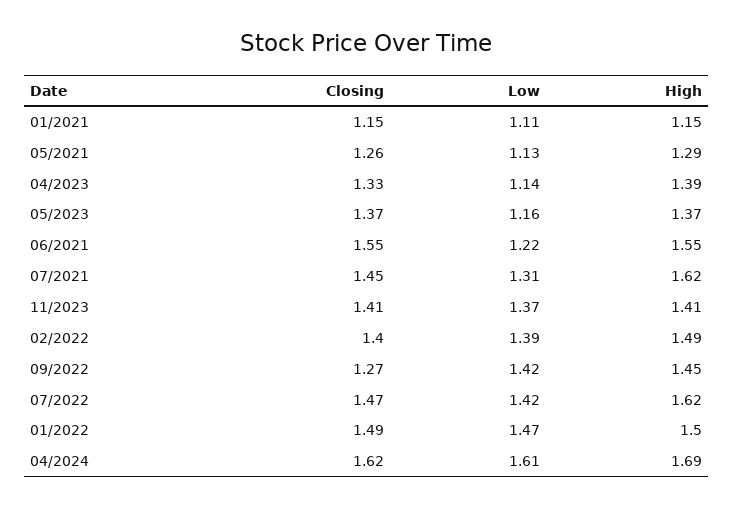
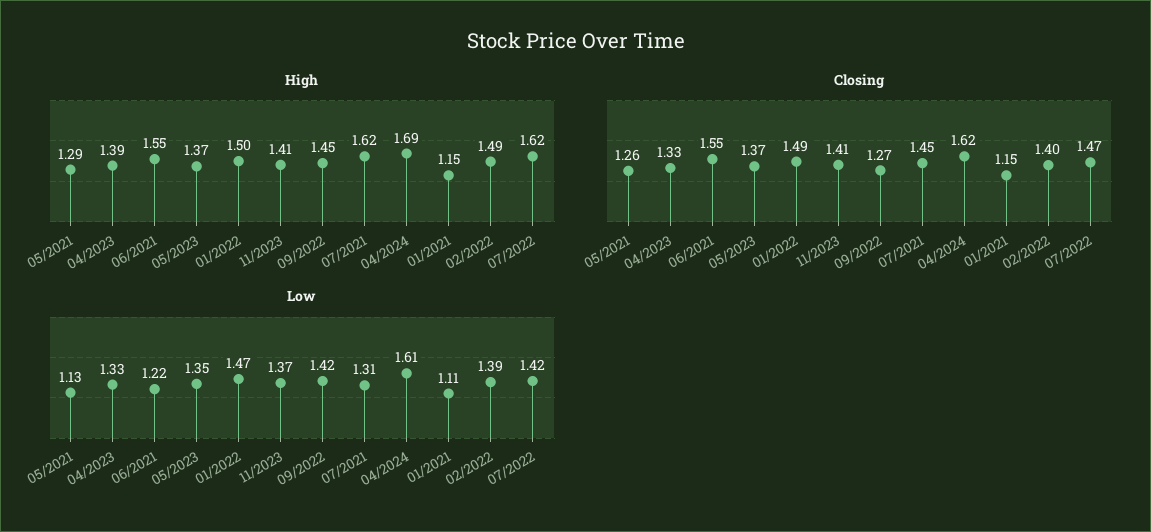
Low, 04/2023: 1.14 -> 1.33
Low, 05/2023: 1.16 -> 1.35

